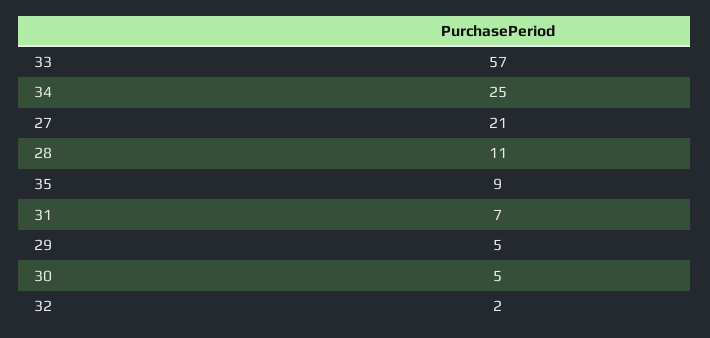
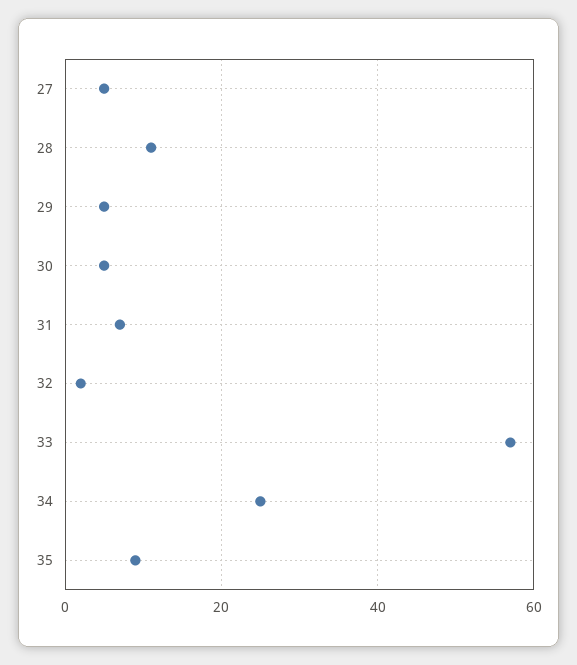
27: 21 -> 5

